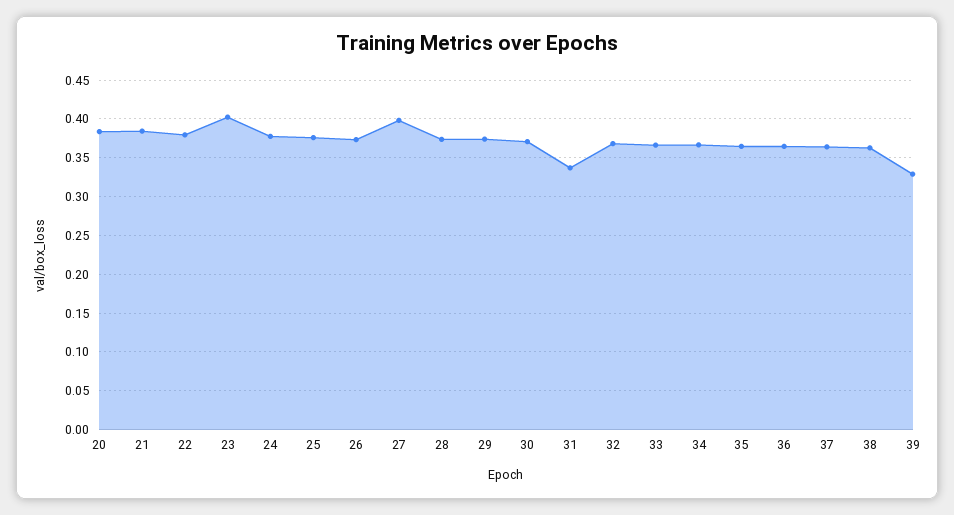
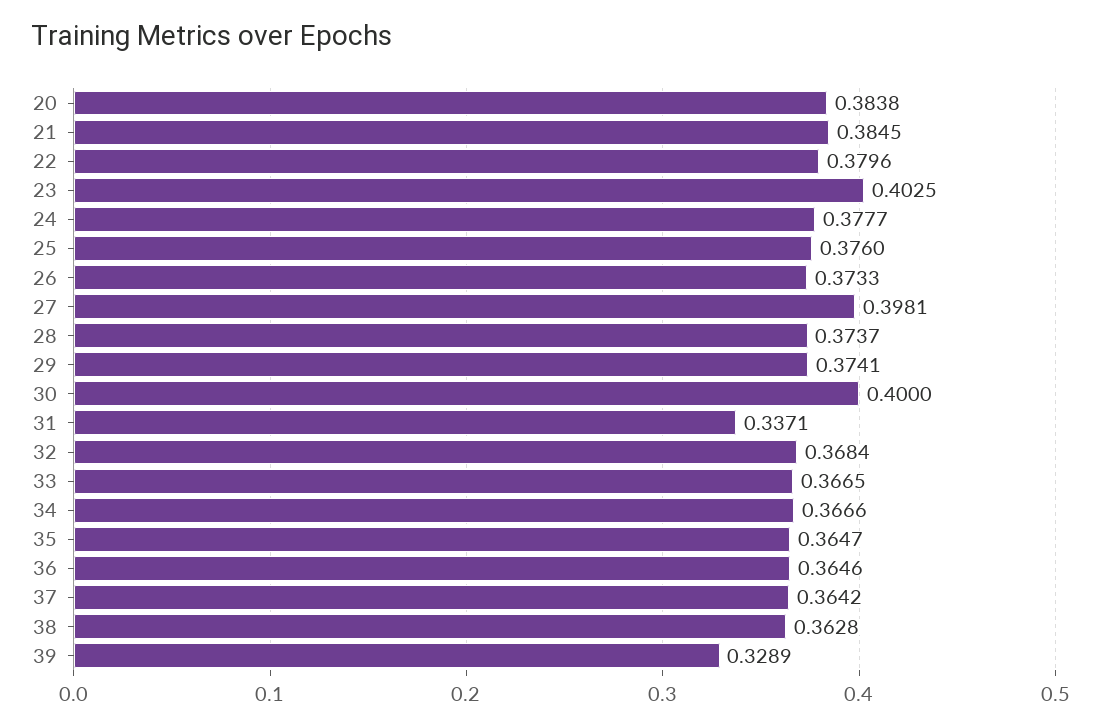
30: 0.37 -> 0.4

